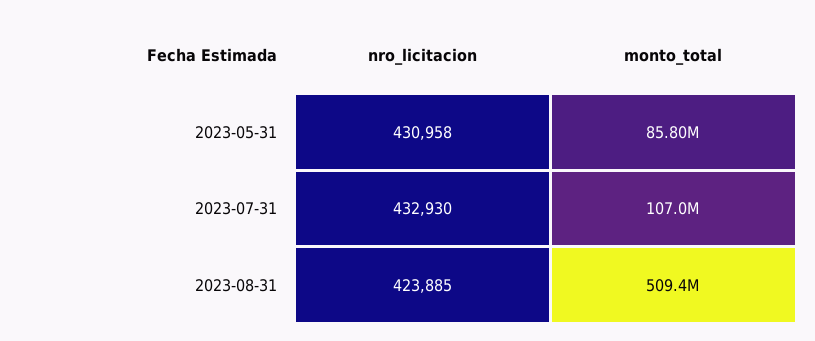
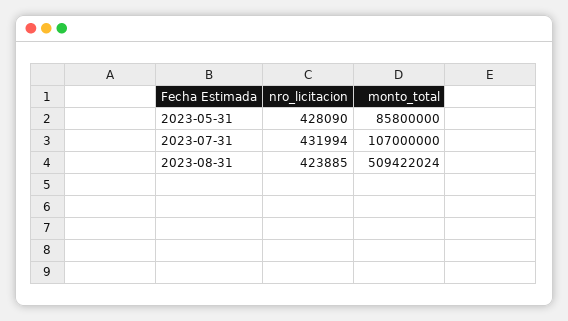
nro_licitacion, 2023-05-31: 430958 -> 428090
nro_licitacion, 2023-07-31: 432930 -> 431994

